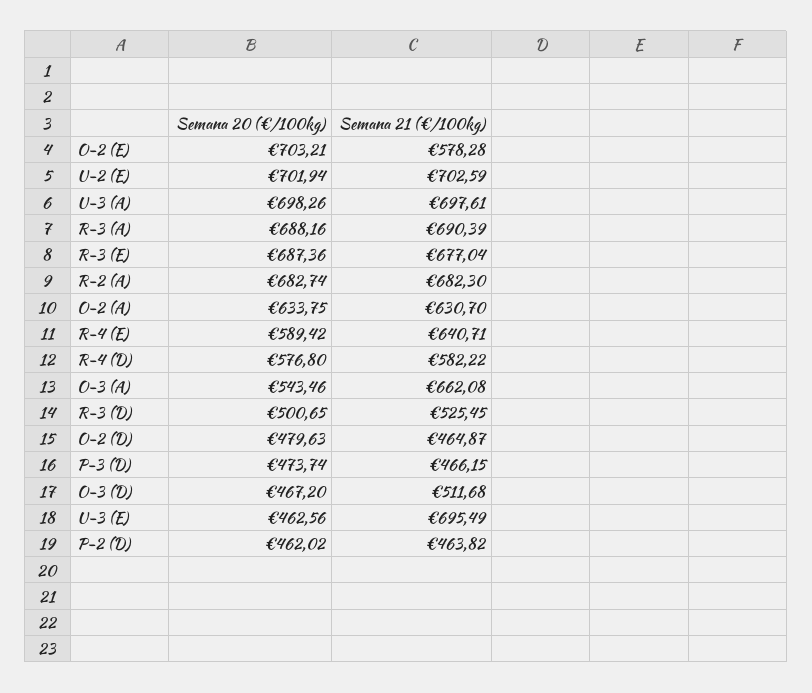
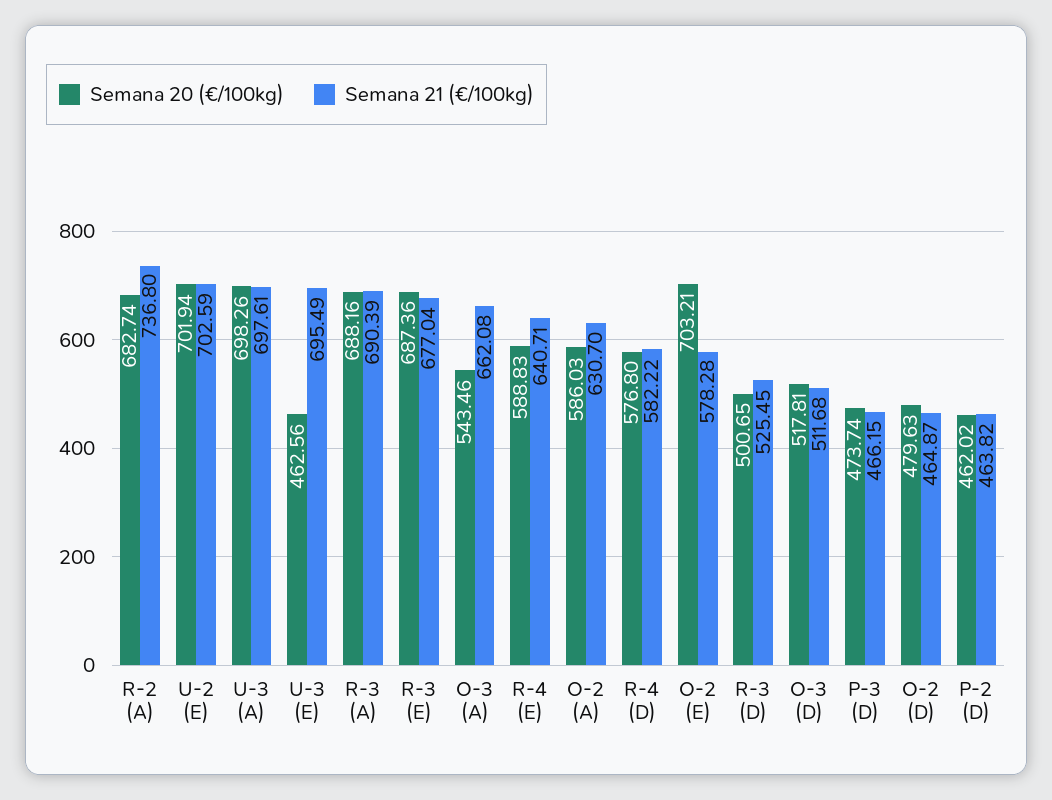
Semana 21 (€/100kg), R-2 (A): 682.3 -> 736.8
Semana 20 (€/100kg), O-2 (A): 633.75 -> 586.03
Semana 20 (€/100kg), R-4 (E): 589.42 -> 588.83
Semana 20 (€/100kg), O-3 (D): 467.2 -> 517.81

